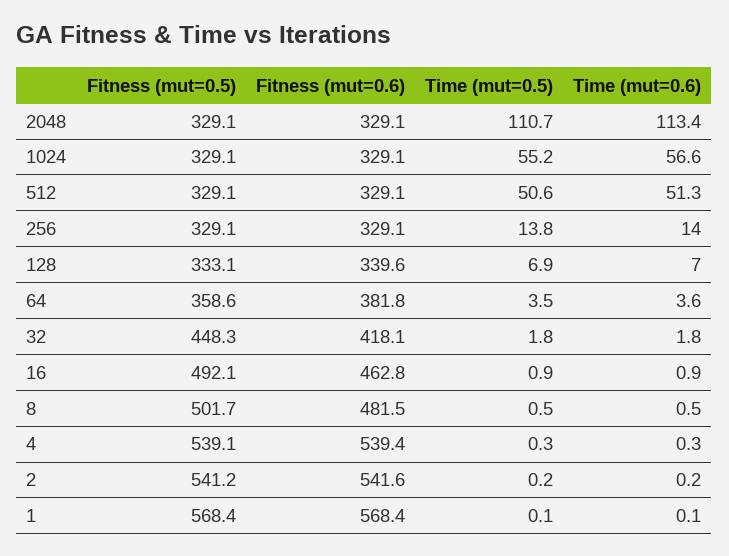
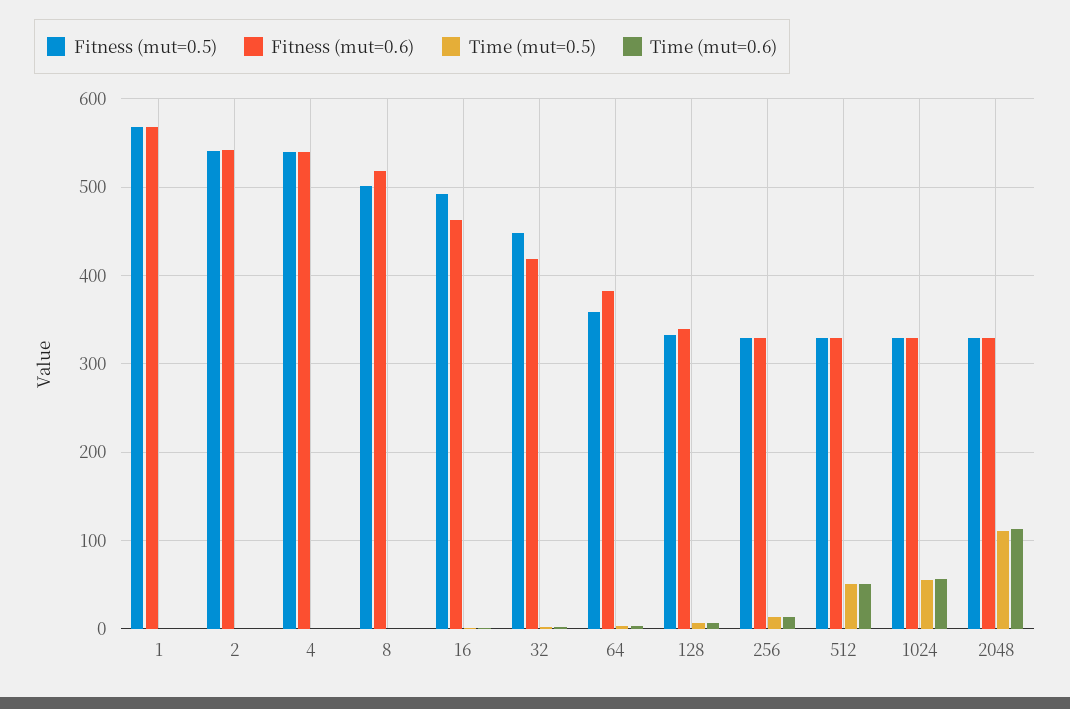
Fitness (mut=0.6), 8: 481.5 -> 520

